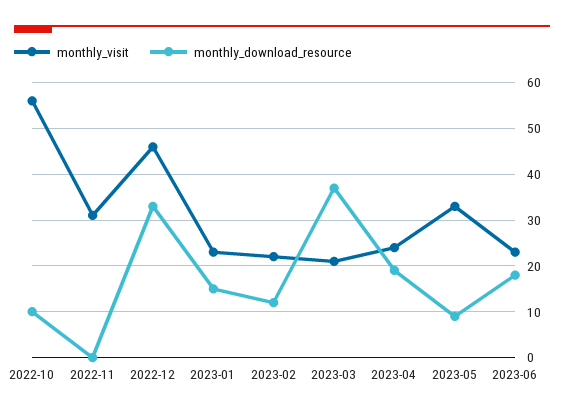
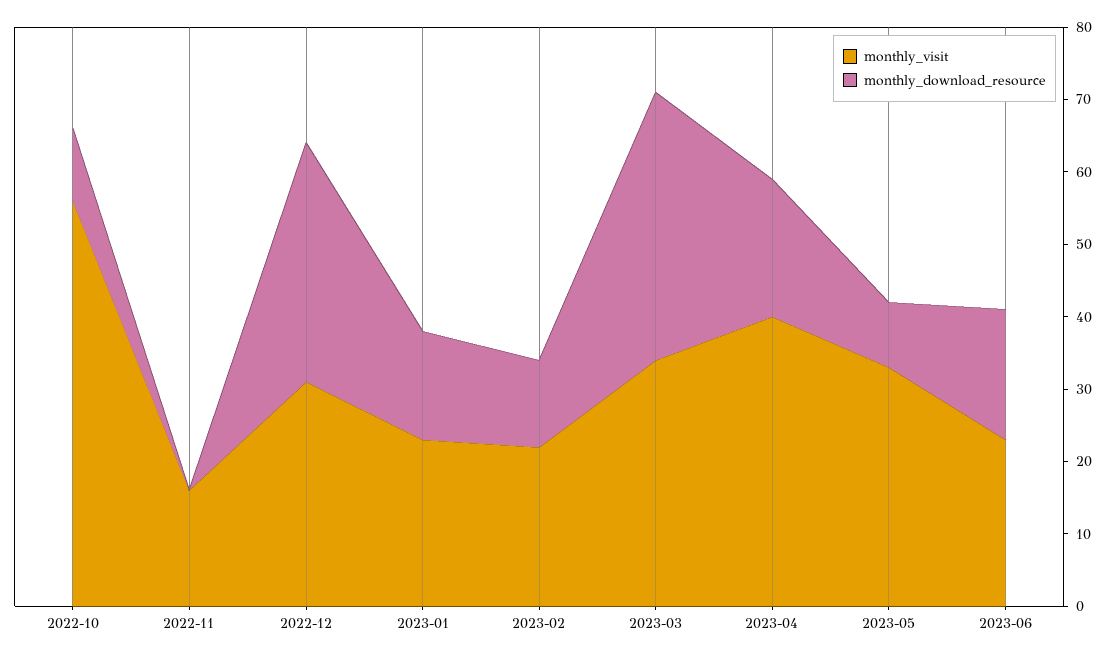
monthly_visit, 2022-11: 30 -> 15
monthly_visit, 2022-12: 45 -> 30
monthly_visit, 2023-03: 20 -> 35
monthly_visit, 2023-04: 25 -> 40

